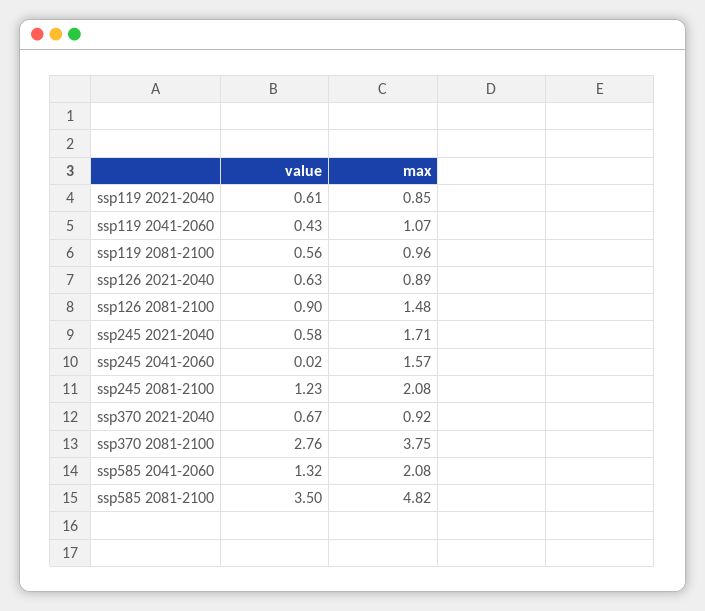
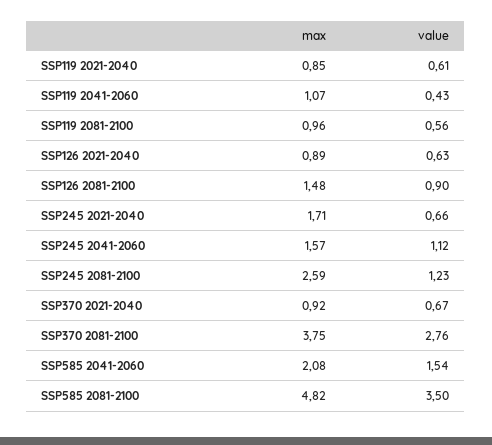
value, ssp245 2021-2040: 0.58 -> 0.66
value, ssp245 2041-2060: 0.02 -> 1.12
max, ssp245 2081-2100: 2.08 -> 2.59
value, ssp585 2041-2060: 1.32 -> 1.54

